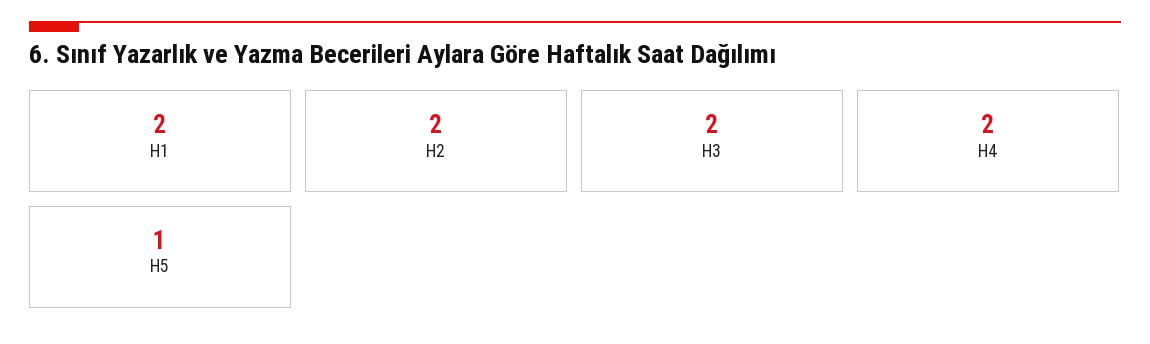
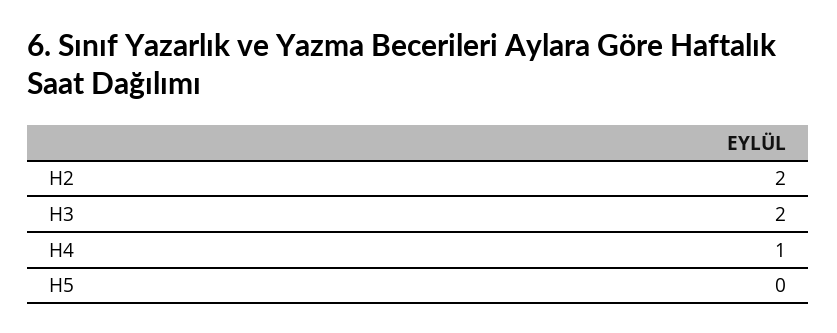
H1: 2 -> none
H4: 2 -> 1
H5: 1 -> 0

